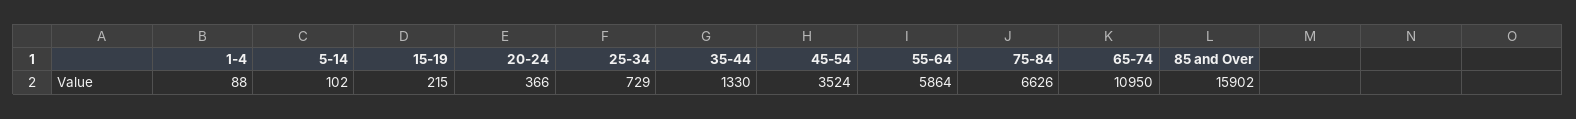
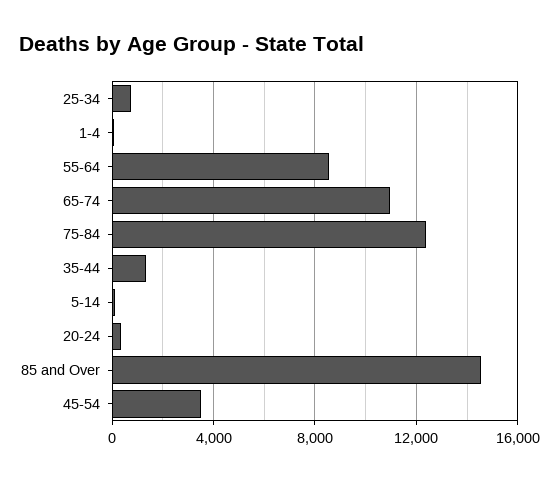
15-19: 215 -> none
55-64: 5864 -> 8500
75-84: 6626 -> 12500
85 and Over: 15902 -> 14500

